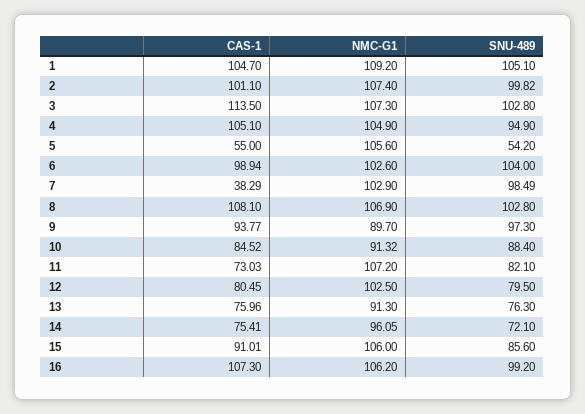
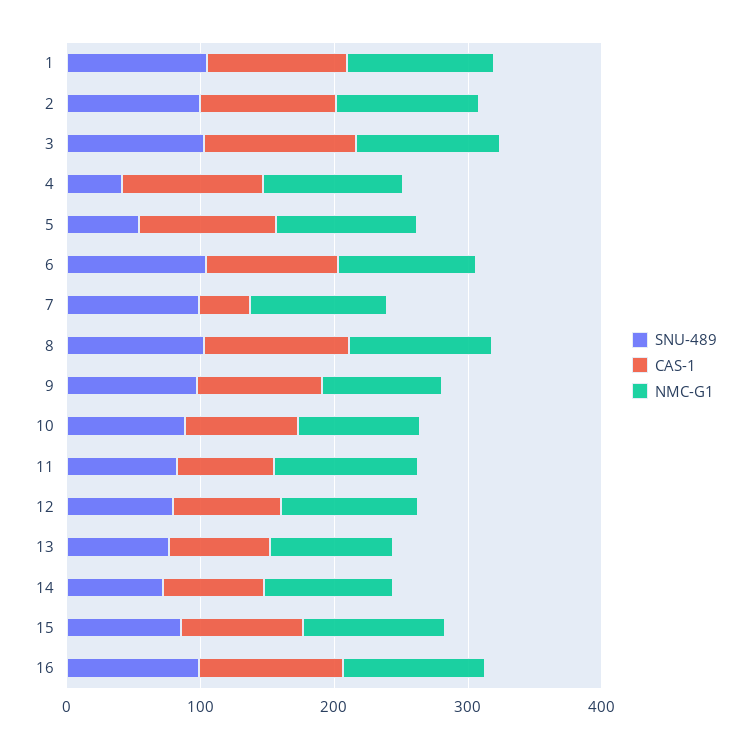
SNU-489, 4: 94.9 -> 40
CAS-1, 5: 55 -> 100

